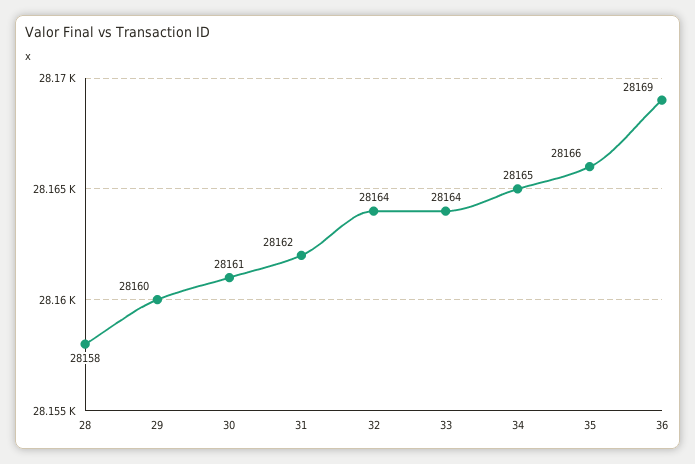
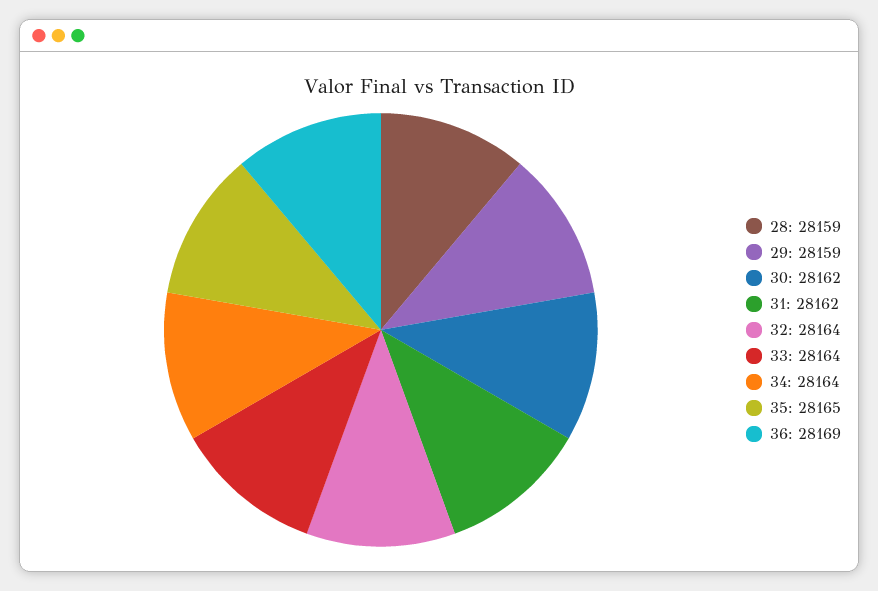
28: 28158 -> 28159
29: 28160 -> 28159
30: 28161 -> 28162
34: 28165 -> 28164
35: 28166 -> 28165

